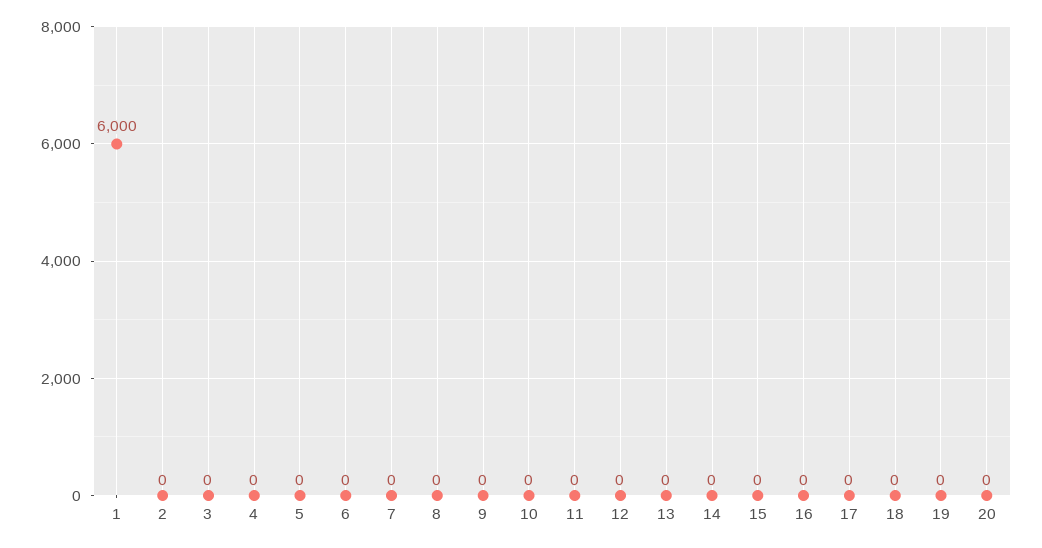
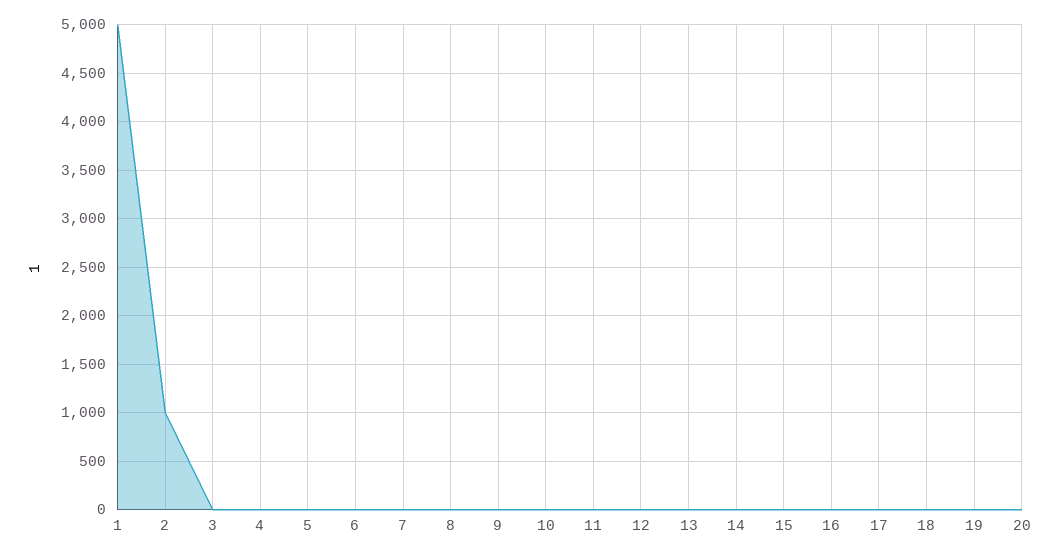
1: 6000 -> 5000
2: 0 -> 1000

